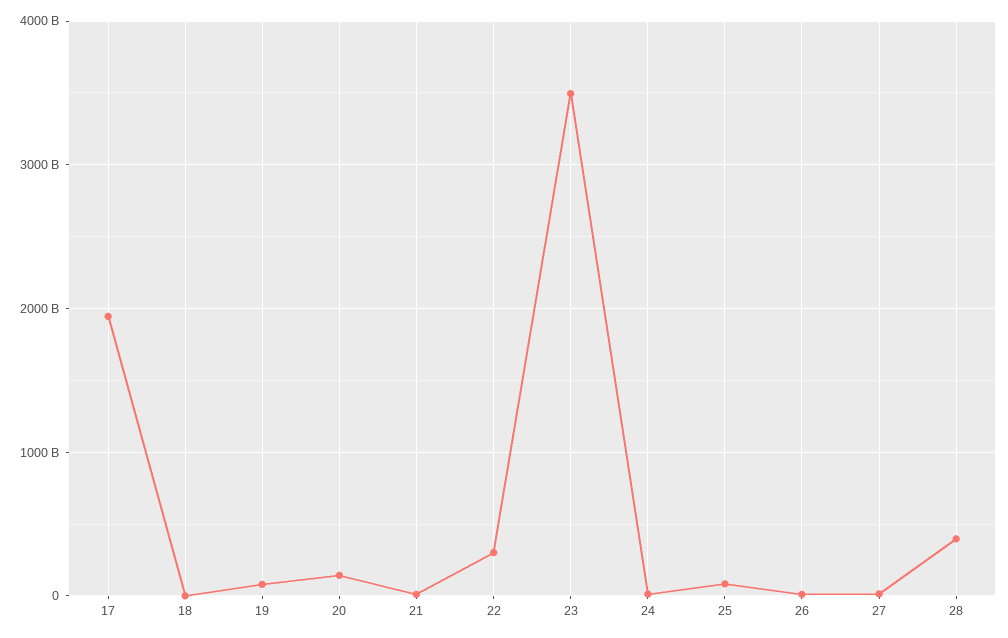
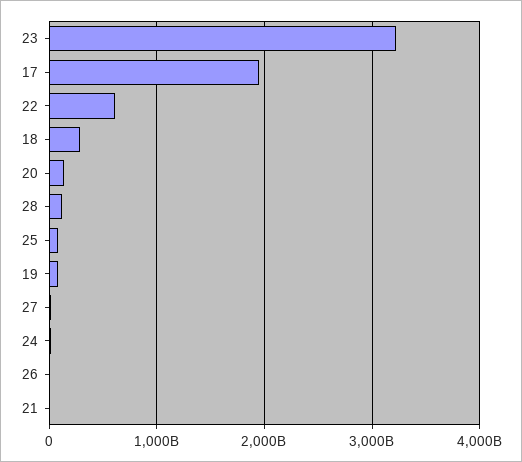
18: 0 -> 300000000000
22: 300000000000 -> 600000000000
23: 3500000000000 -> 3200000000000
28: 400000000000 -> 100000000000

